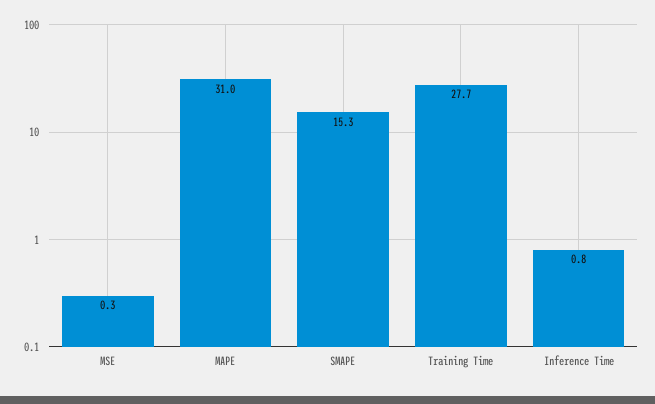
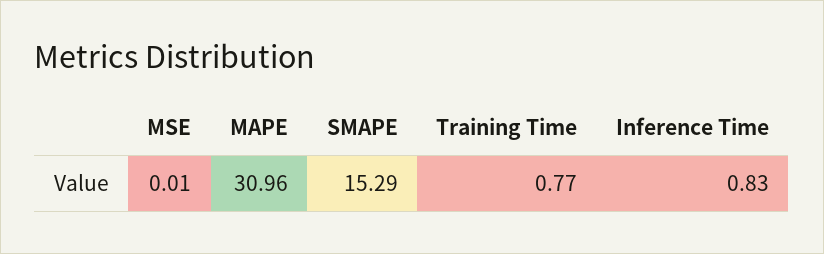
MSE: 0.3 -> 0.01
Training Time: 27.7 -> 0.77

